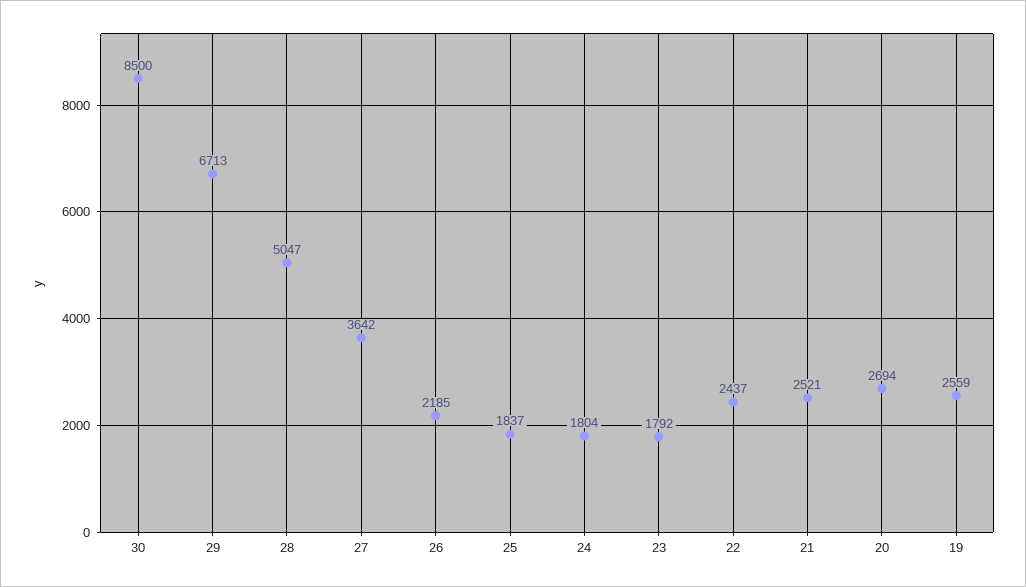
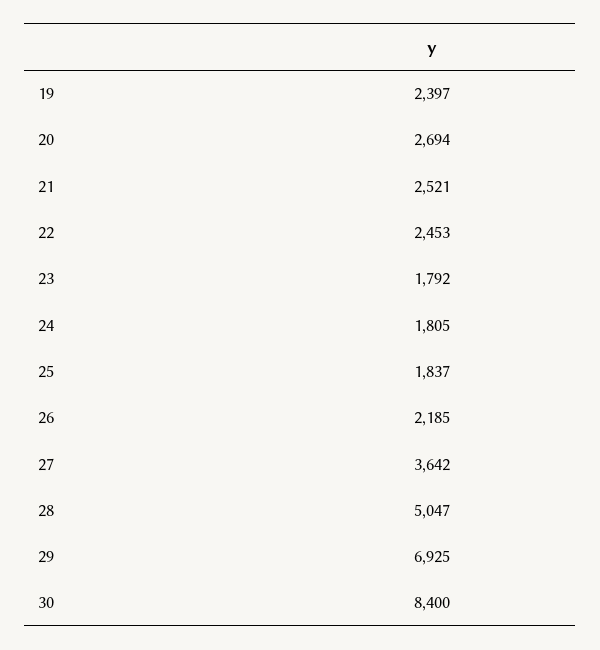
30: 8500 -> 8400
29: 6713 -> 6925
24: 1804 -> 1805
22: 2437 -> 2453
19: 2559 -> 2397

